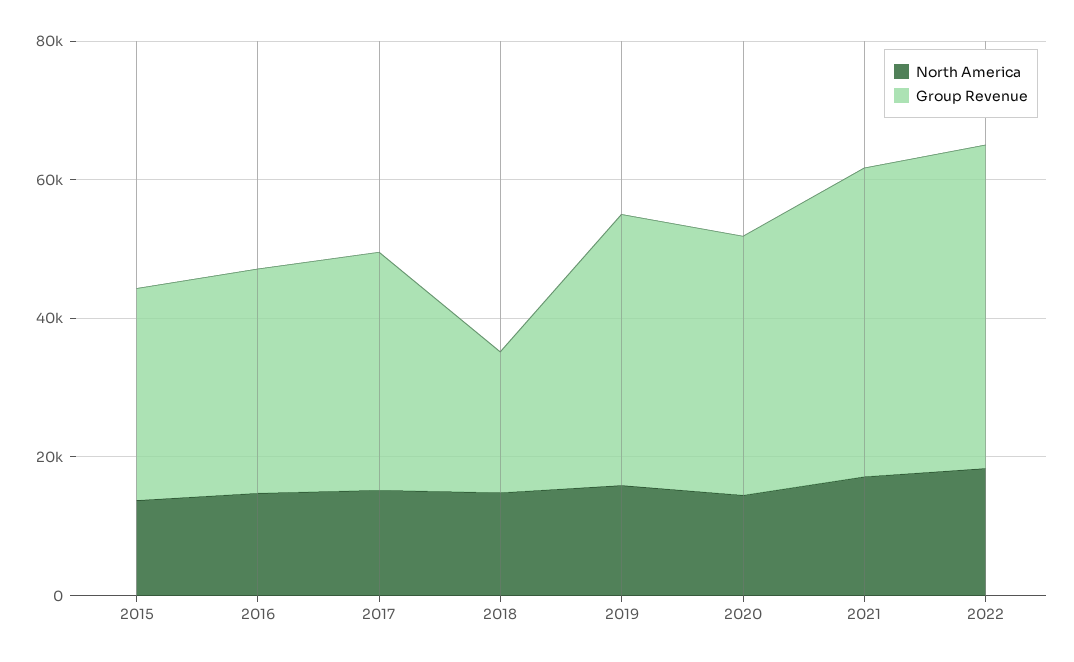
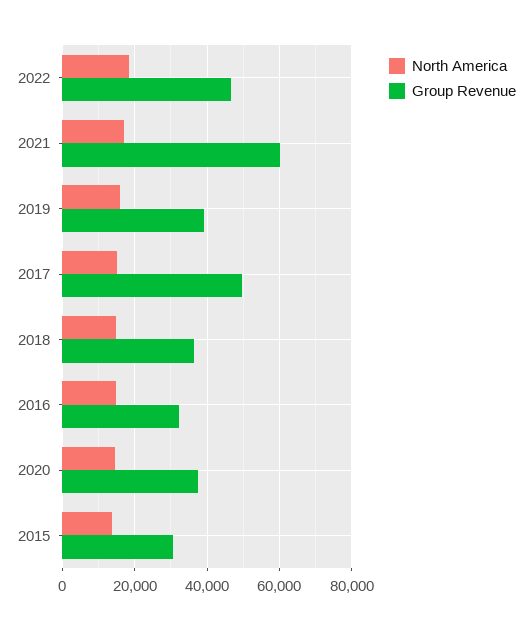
Group Revenue, 2017: 35000 -> 50000
Group Revenue, 2018: 20000 -> 36000
Group Revenue, 2021: 45000 -> 60000

